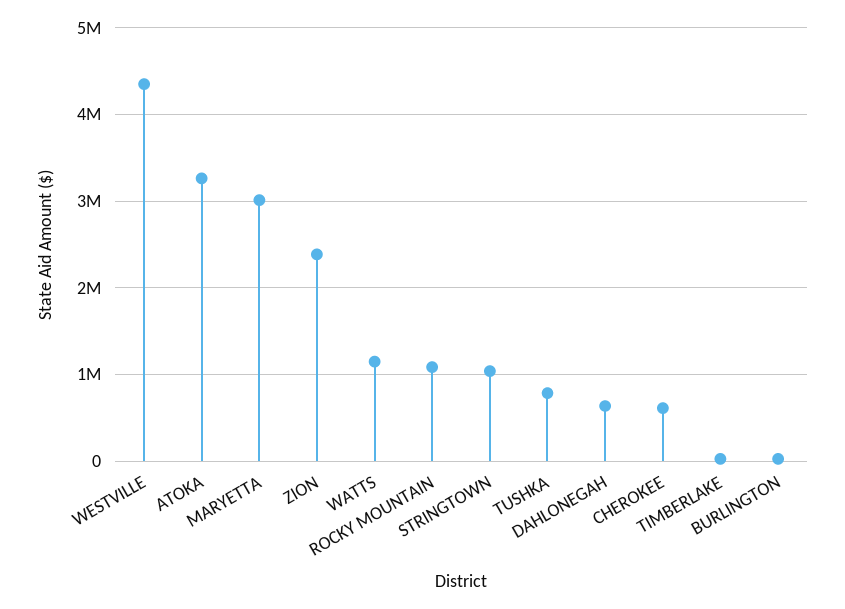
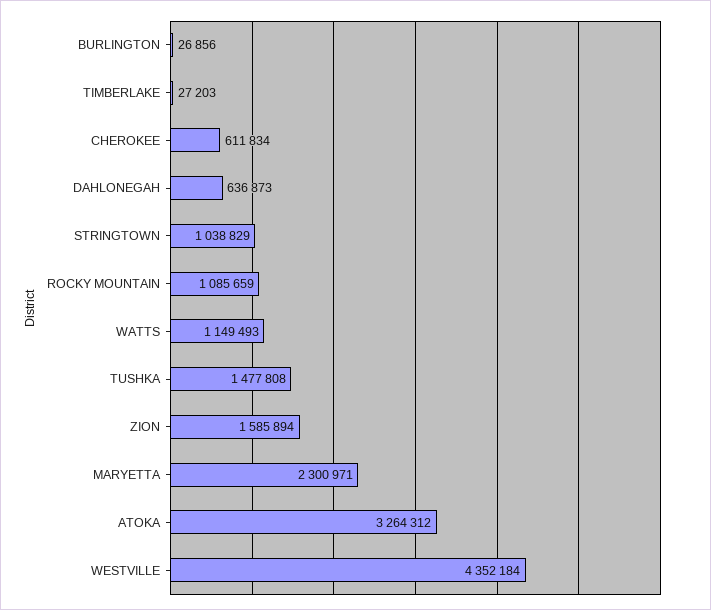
MARYETTA: 3000000 -> 2300971
ZION: 2400000 -> 1585894
TUSHKA: 800000 -> 1477808

